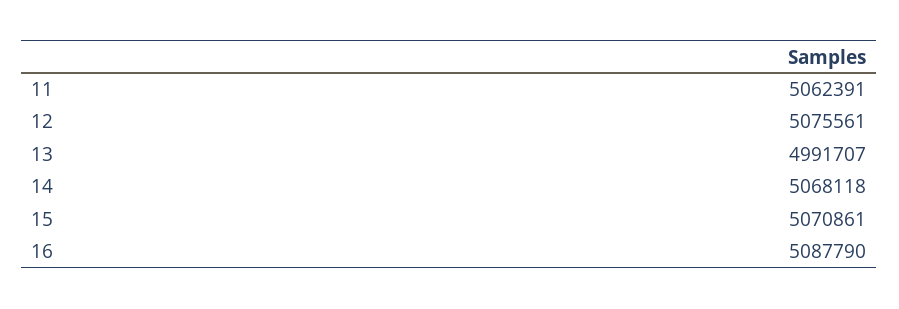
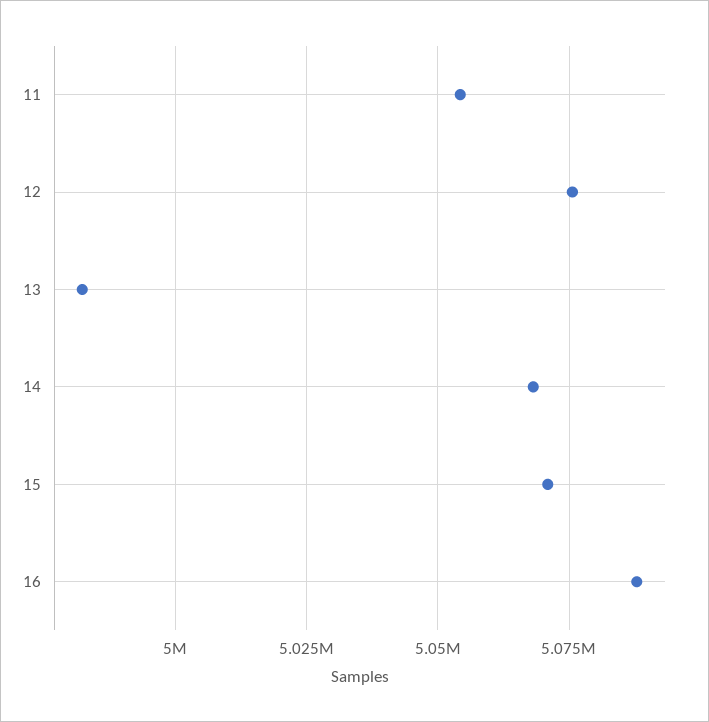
11: 5062391 -> 5055000
13: 4991707 -> 4982500

